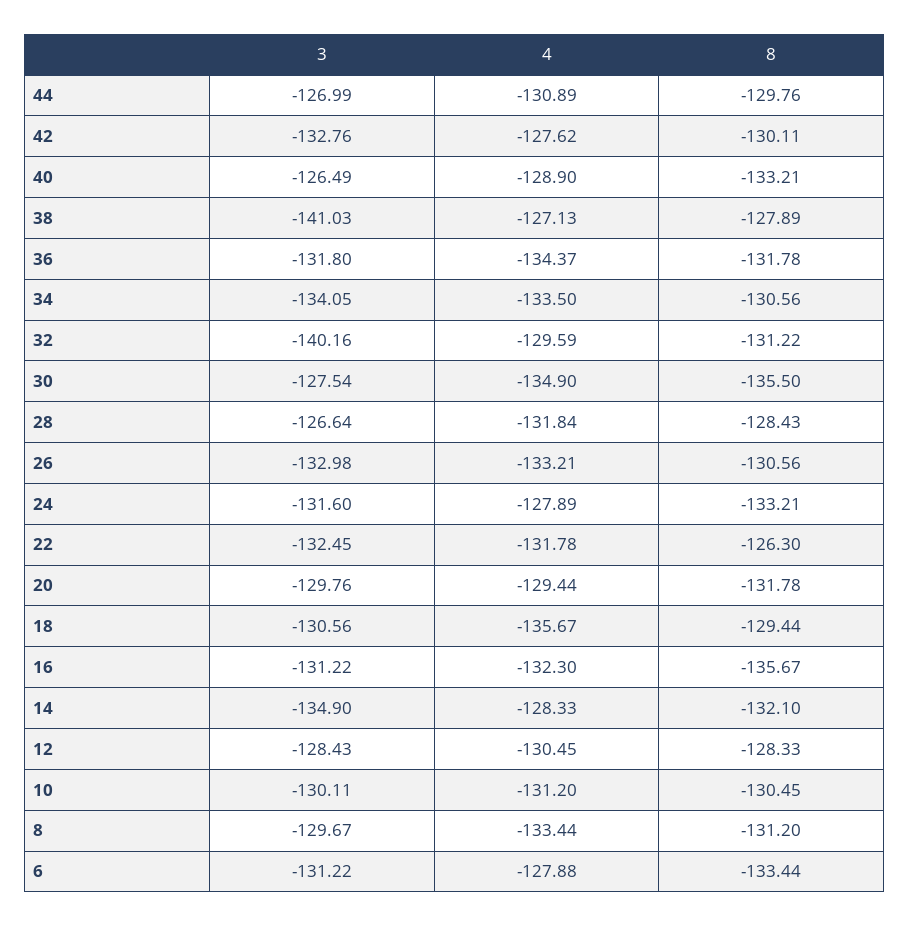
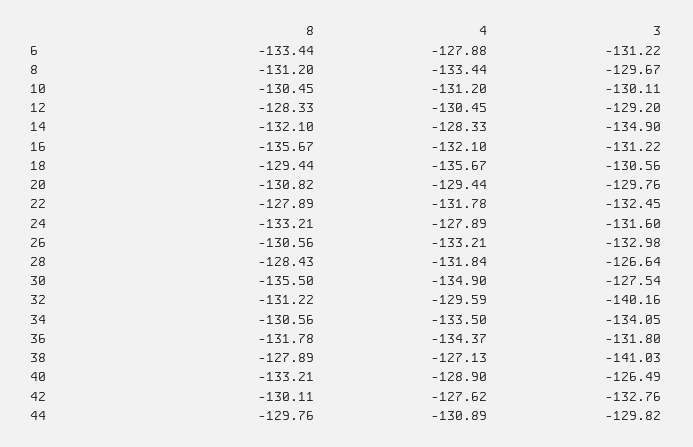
3, 44: -126.99 -> -129.82
8, 22: -126.3 -> -127.89
8, 20: -131.78 -> -130.82
4, 16: -132.3 -> -132.1
3, 12: -128.43 -> -129.2

